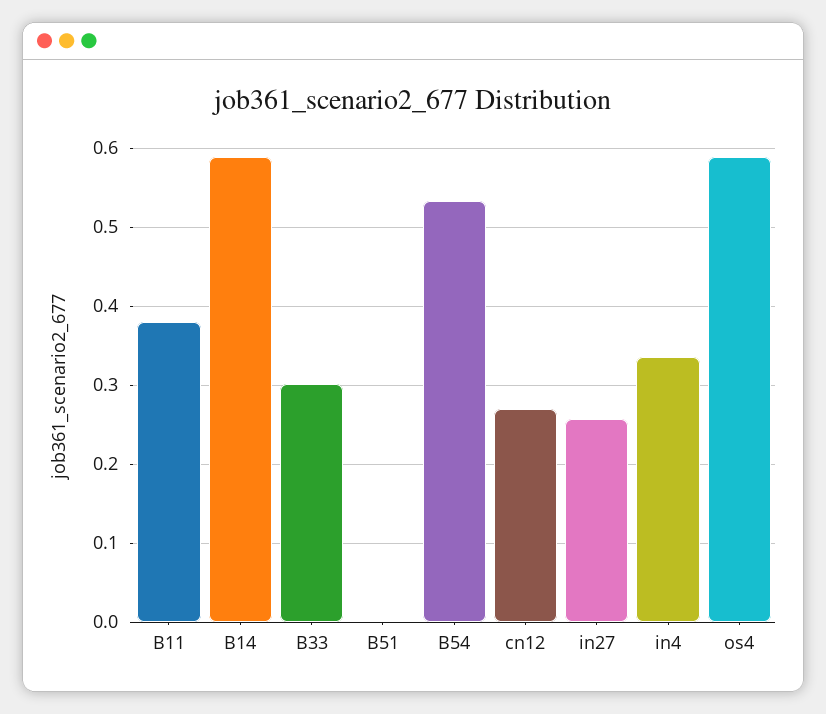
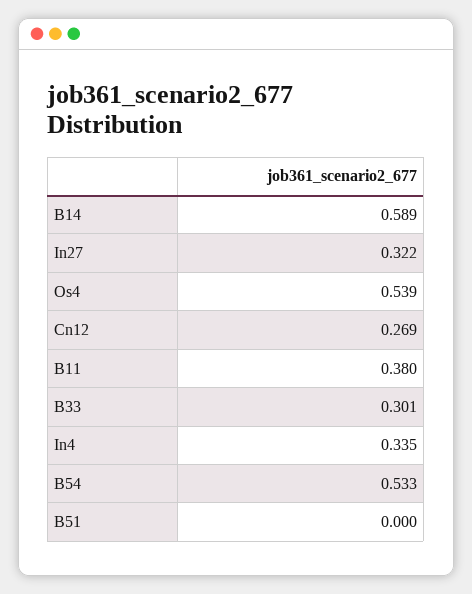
in27: 0.26 -> 0.322
os4: 0.59 -> 0.539

